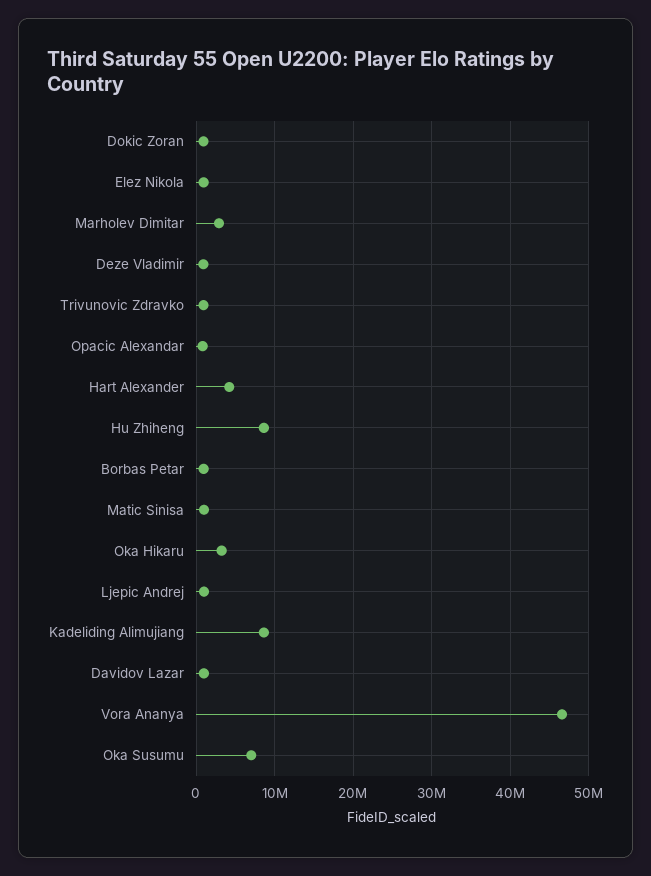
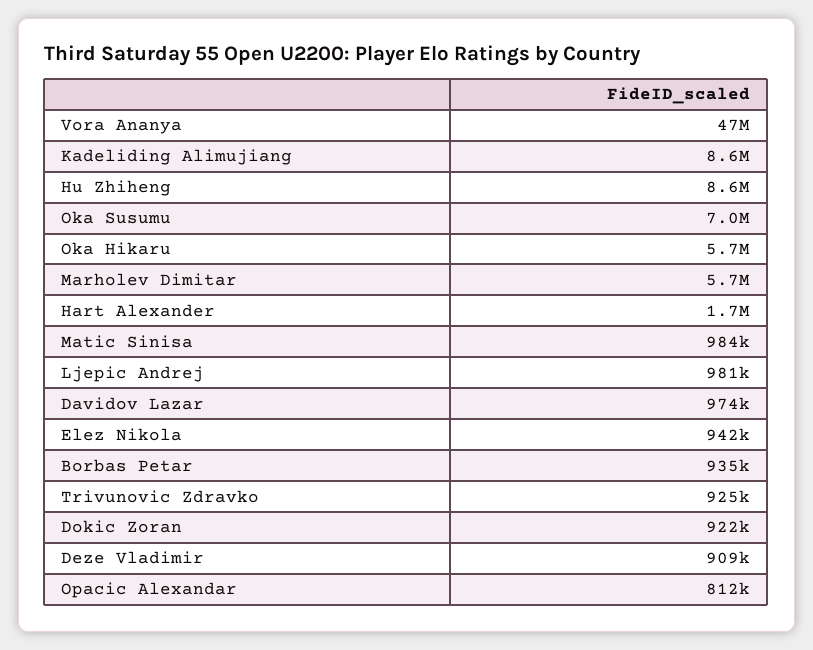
Marholev Dimitar: 3000000 -> 5700000
Hart Alexander: 4000000 -> 1700000
Oka Hikaru: 3000000 -> 5700000

